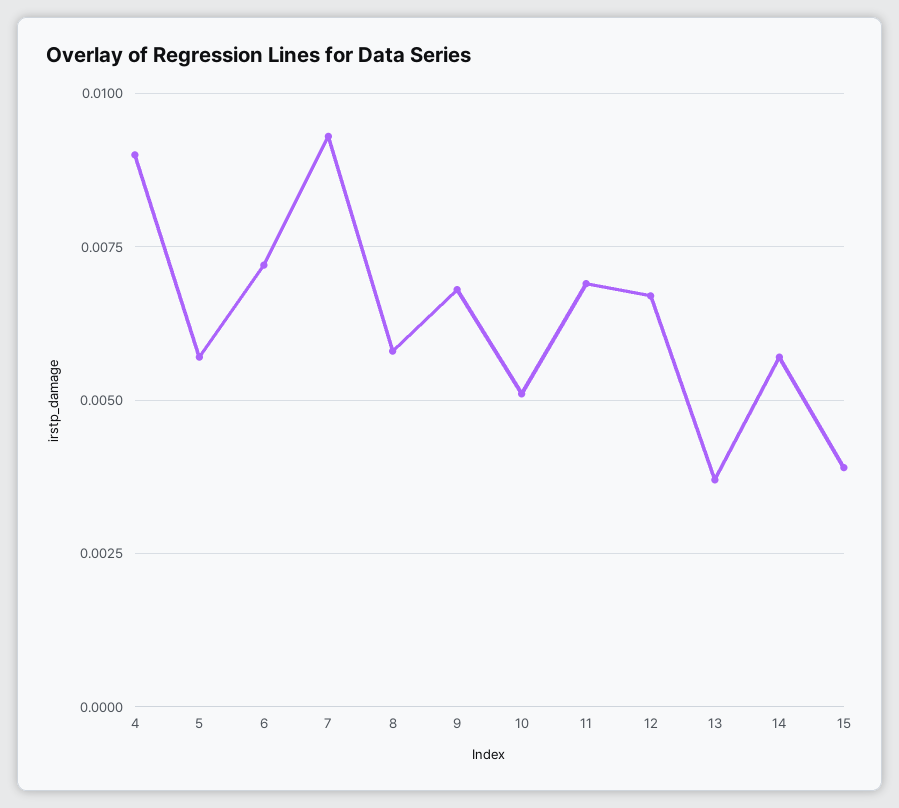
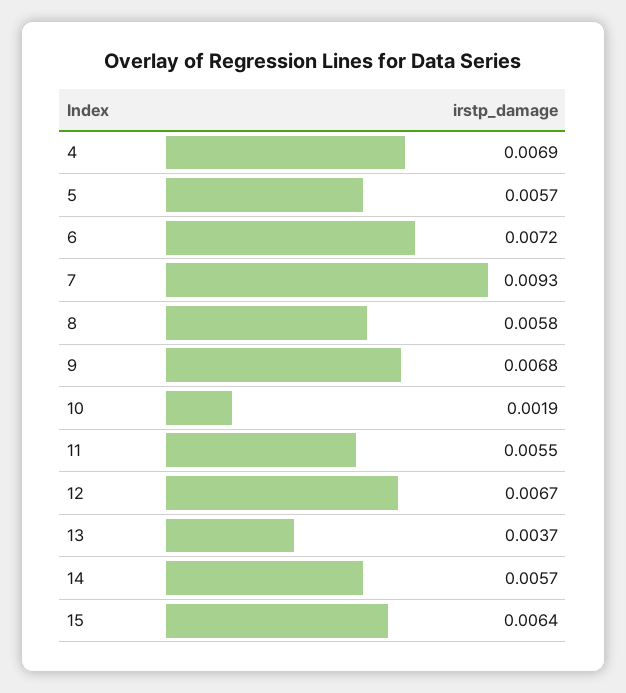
4: 0.009 -> 0.0069
10: 0.005 -> 0.0019
11: 0.007 -> 0.0055
15: 0.004 -> 0.0064

